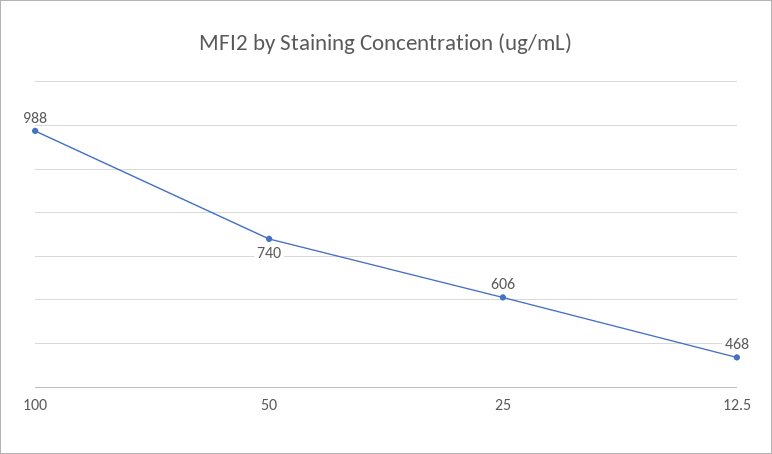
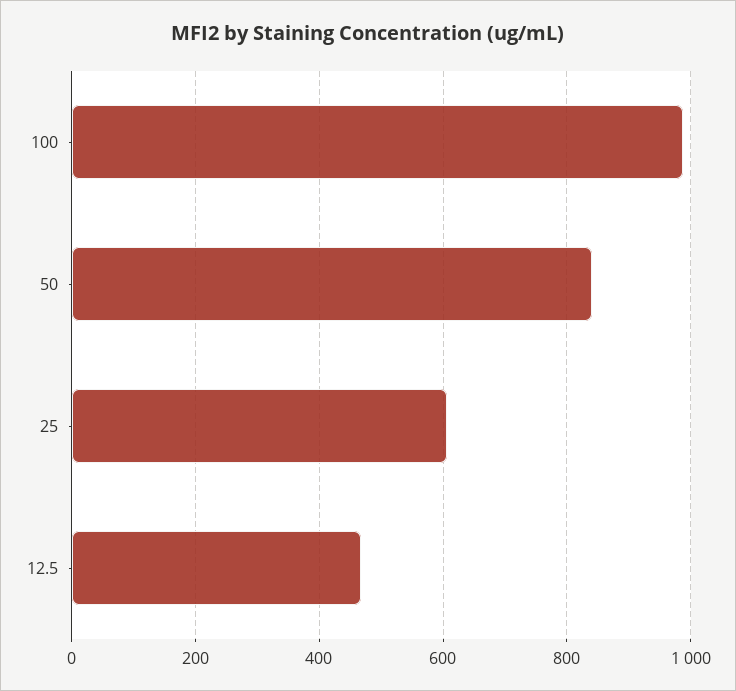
50: 740 -> 840

